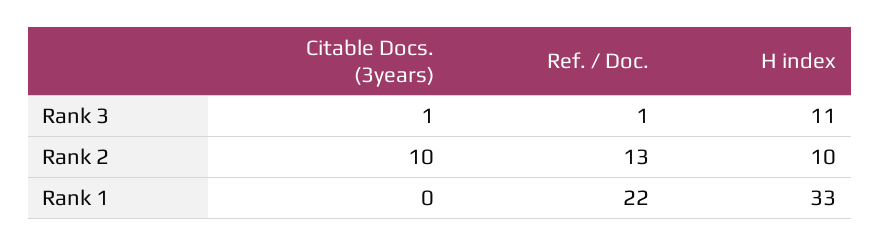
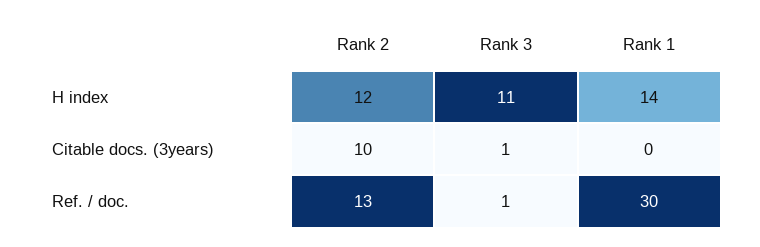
H index, Rank 2: 10 -> 12
Ref. / Doc., Rank 1: 22 -> 30
H index, Rank 1: 33 -> 14

